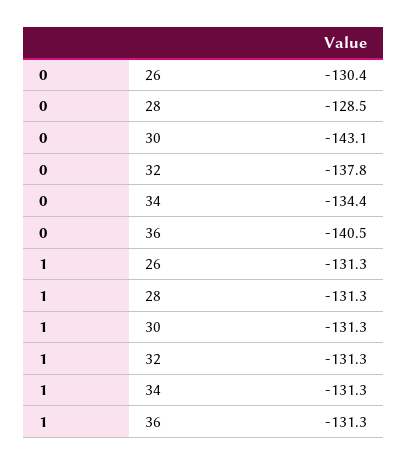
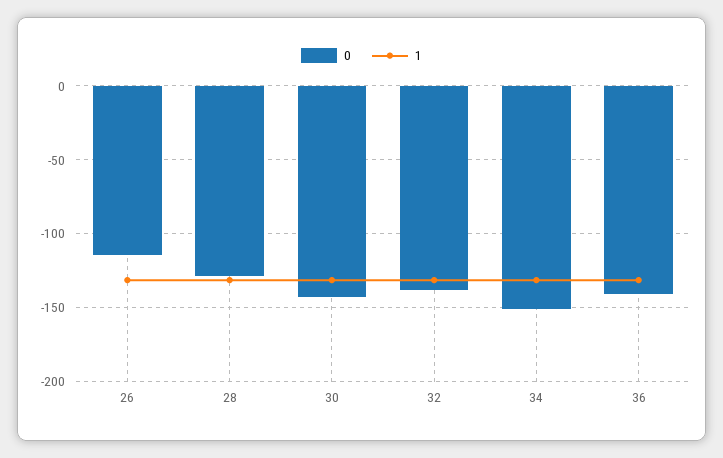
0, 26: -130.4 -> -115
0, 34: -134.4 -> -150

